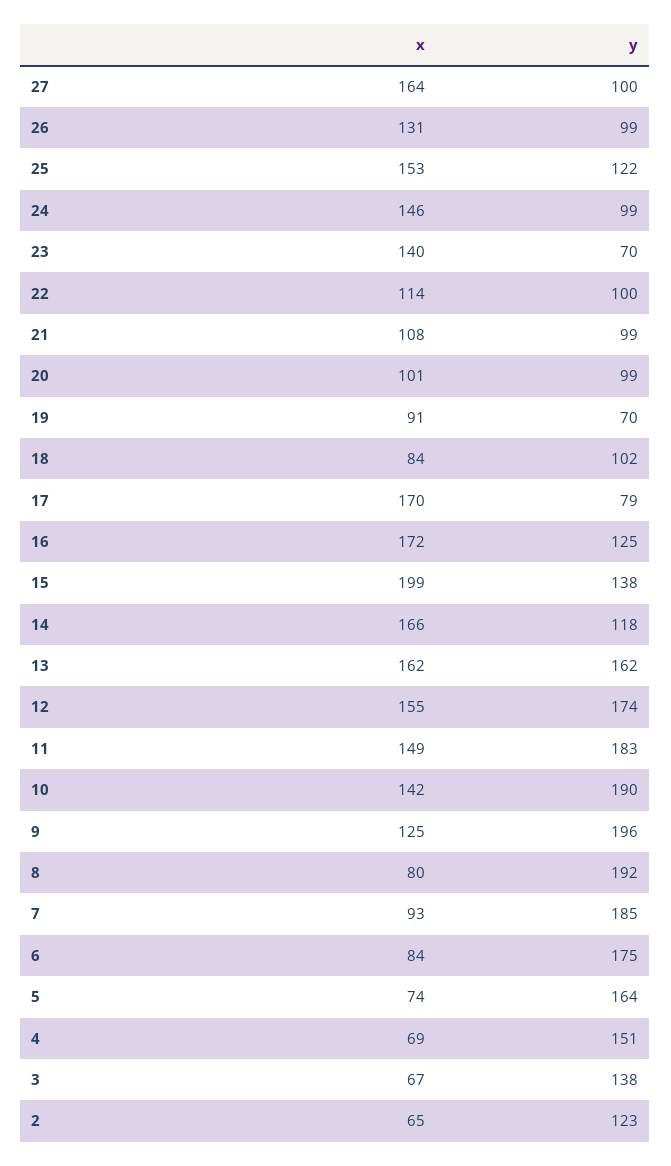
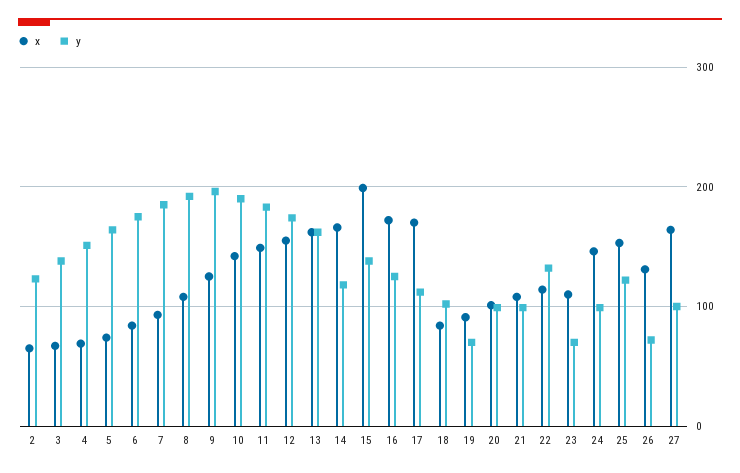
y, 26: 99 -> 70
x, 23: 140 -> 110
y, 22: 100 -> 130
y, 17: 79 -> 110
x, 8: 80 -> 110

